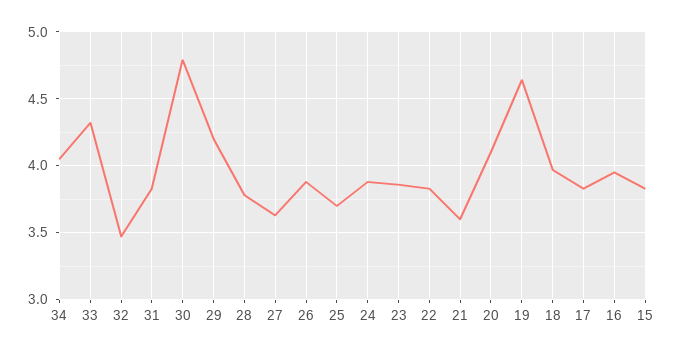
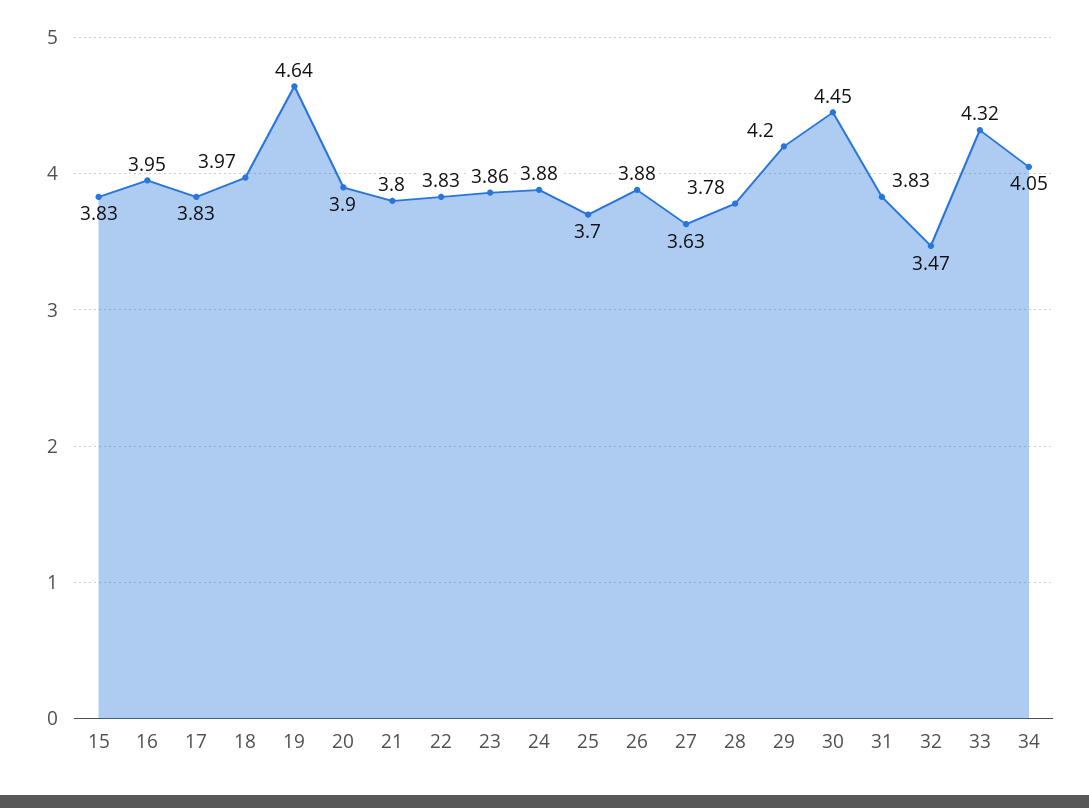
30: 4.8 -> 4.45
21: 3.6 -> 3.8
20: 4.1 -> 3.9

